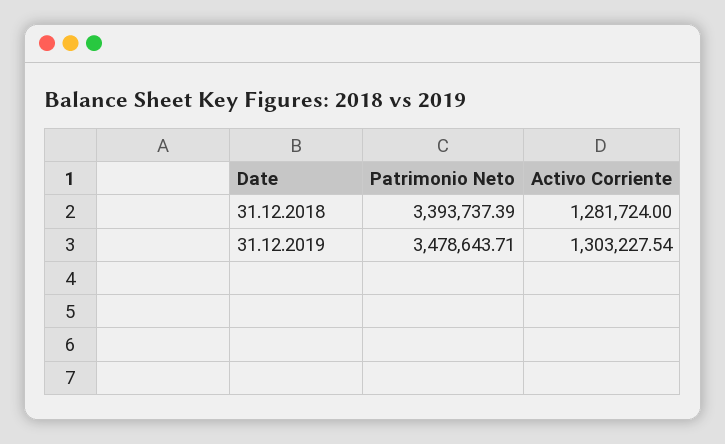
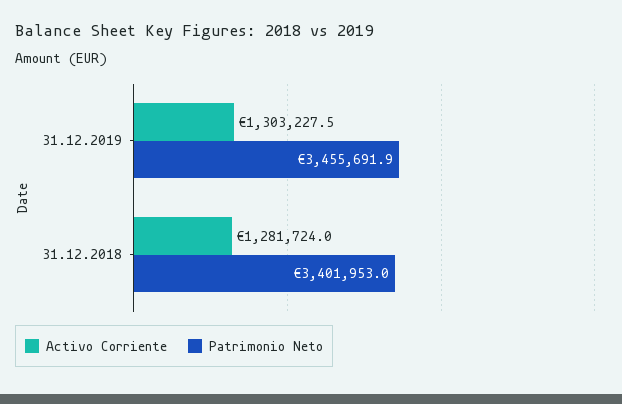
Patrimonio Neto, 31.12.2018: 3393737.39 -> 3401953
Patrimonio Neto, 31.12.2019: 3478643.71 -> 3455691.9

